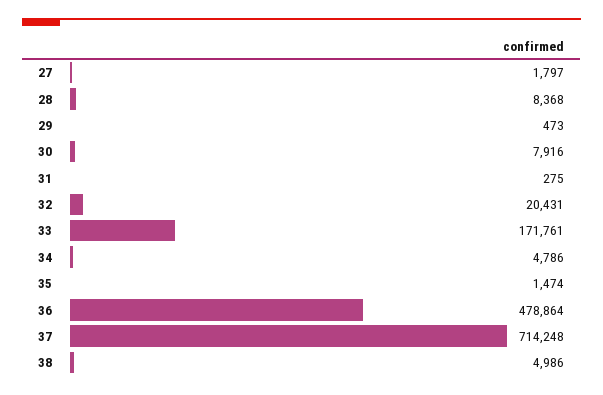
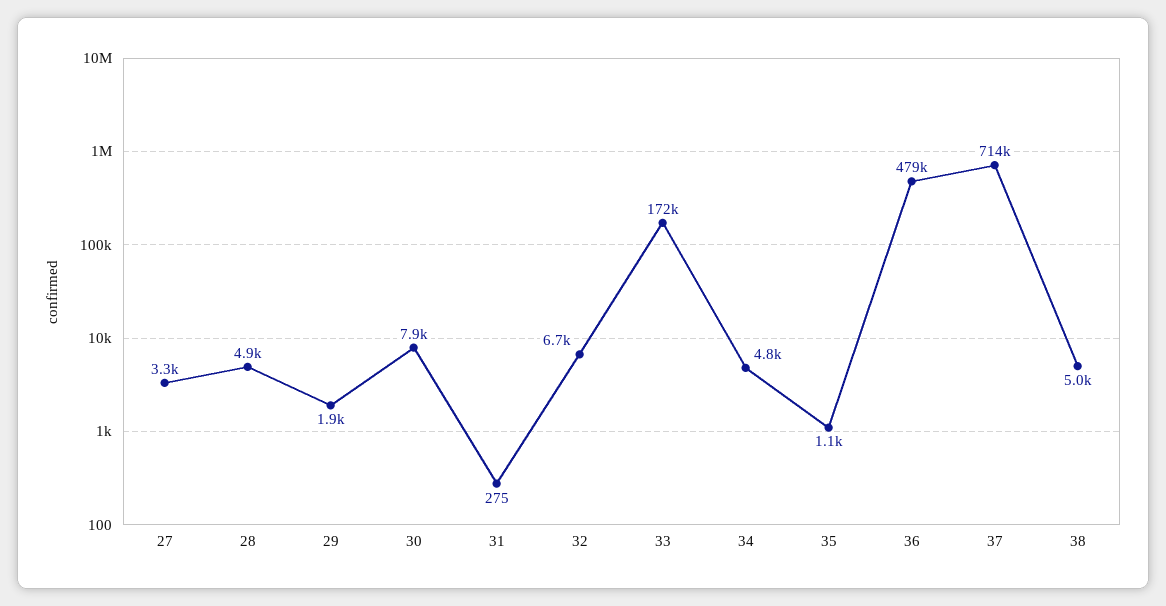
27: 1797 -> 3300
28: 8368 -> 4900
29: 473 -> 1900
32: 20431 -> 6700
35: 1474 -> 1100

